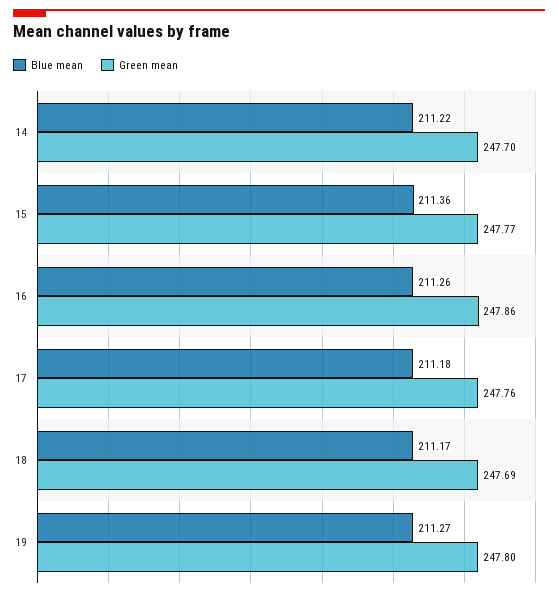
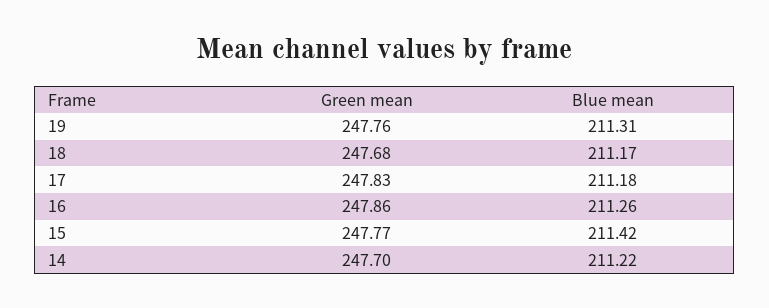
Blue mean, 15: 211.36 -> 211.42
Green mean, 17: 247.76 -> 247.83
Green mean, 18: 247.69 -> 247.68
Blue mean, 19: 211.27 -> 211.31
Green mean, 19: 247.8 -> 247.76

